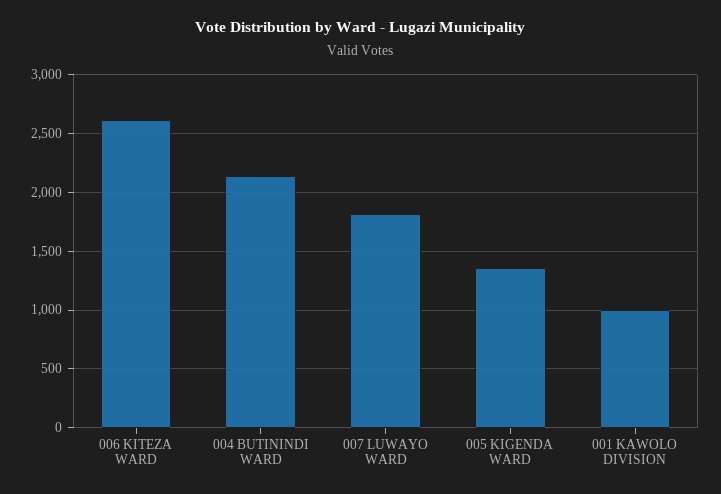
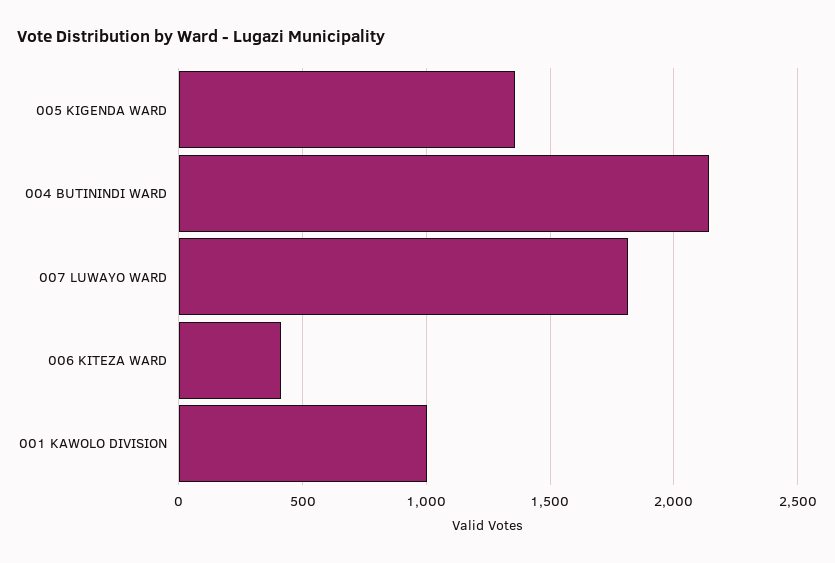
006 KITEZA WARD: 2600 -> 400

